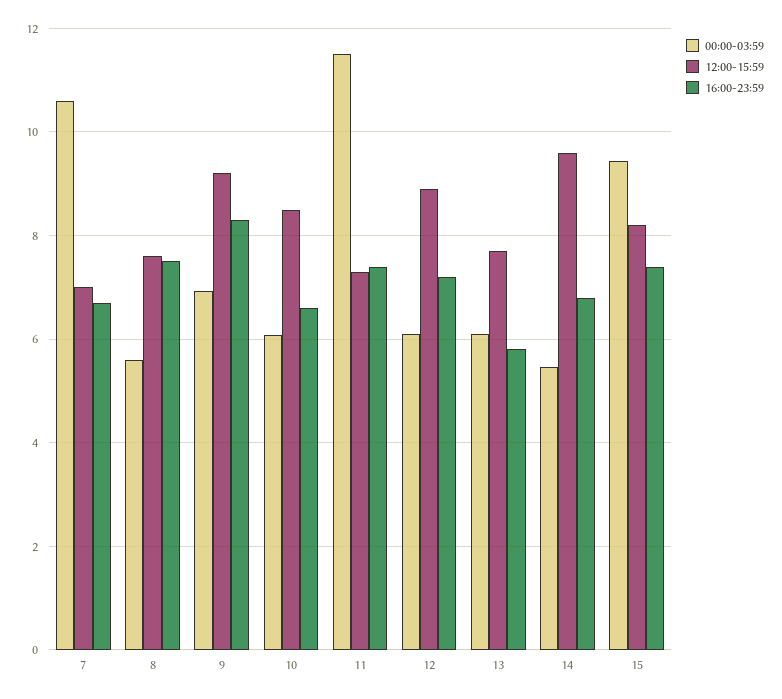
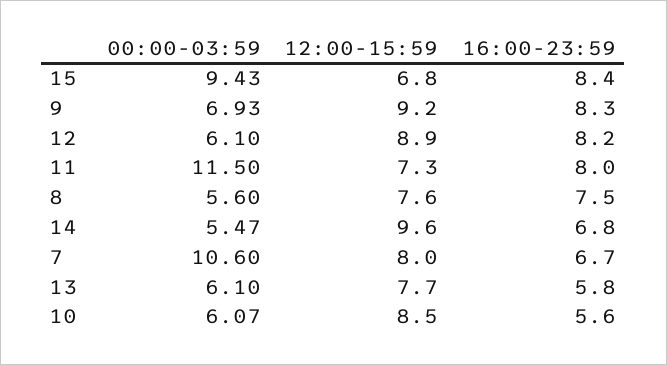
12:00-15:59, 7: 7 -> 8
16:00-23:59, 10: 6.6 -> 5.6
16:00-23:59, 11: 7.4 -> 8
16:00-23:59, 12: 7.2 -> 8.2
12:00-15:59, 15: 8.2 -> 6.8
16:00-23:59, 15: 7.4 -> 8.4

